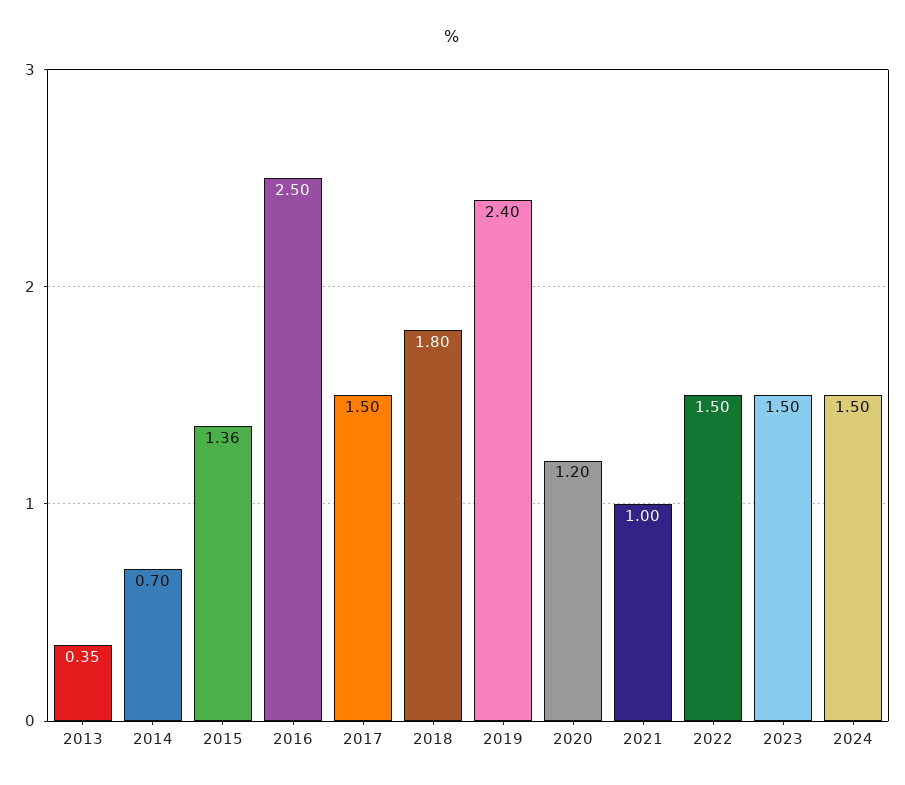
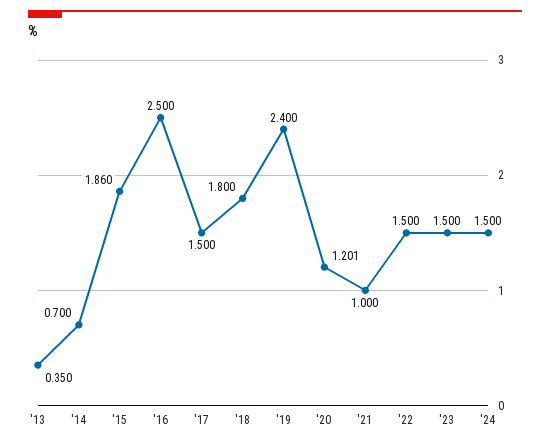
2015: 1.36 -> 1.86

